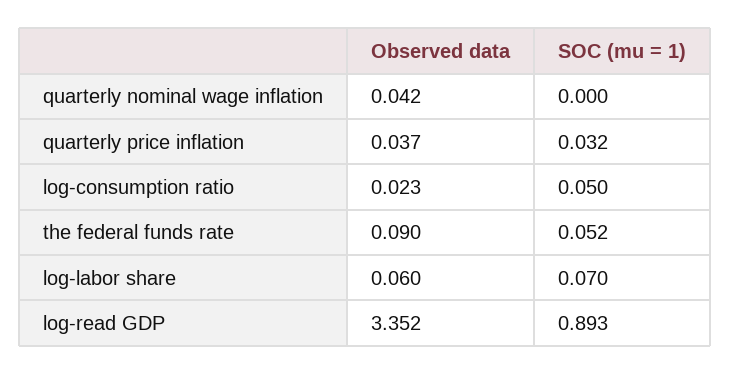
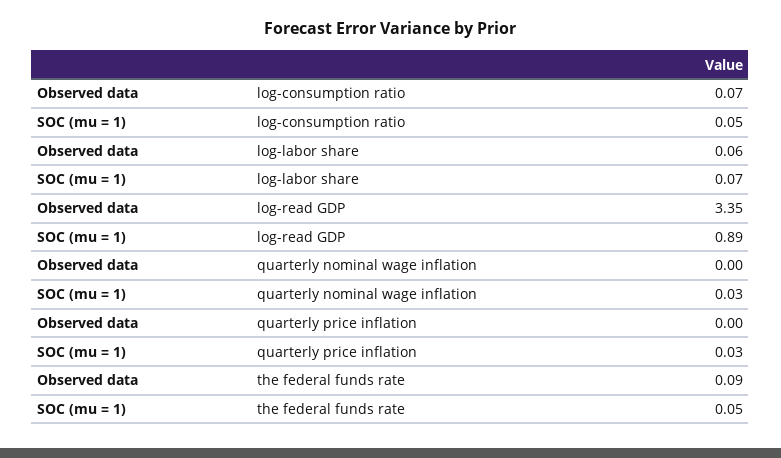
Observed data, quarterly nominal wage inflation: 0.042 -> 0
SOC (mu = 1), quarterly nominal wage inflation: 0 -> 0.03
Observed data, quarterly price inflation: 0.037 -> 0
Observed data, log-consumption ratio: 0.023 -> 0.07

